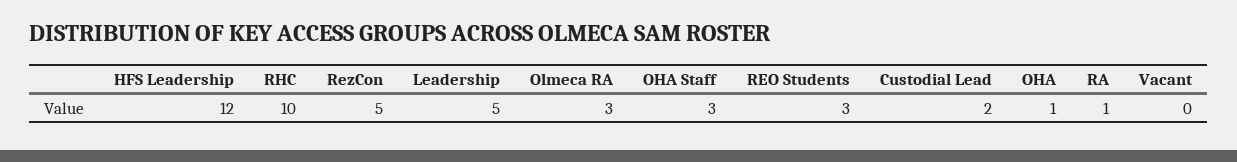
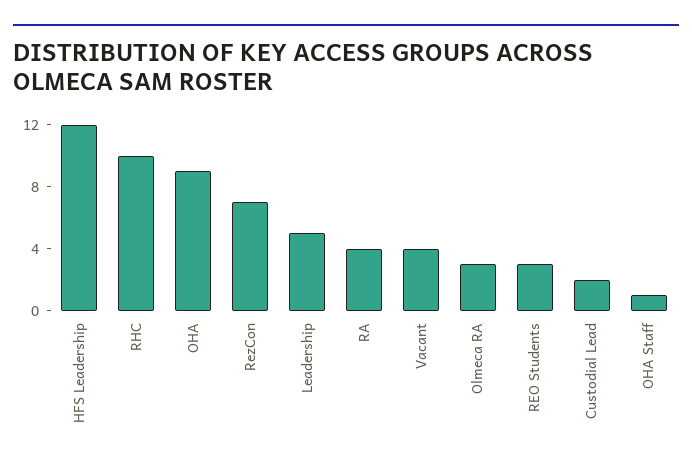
RezCon: 5 -> 7
OHA Staff: 3 -> 1
OHA: 1 -> 9
RA: 1 -> 4
Vacant: 0 -> 4

